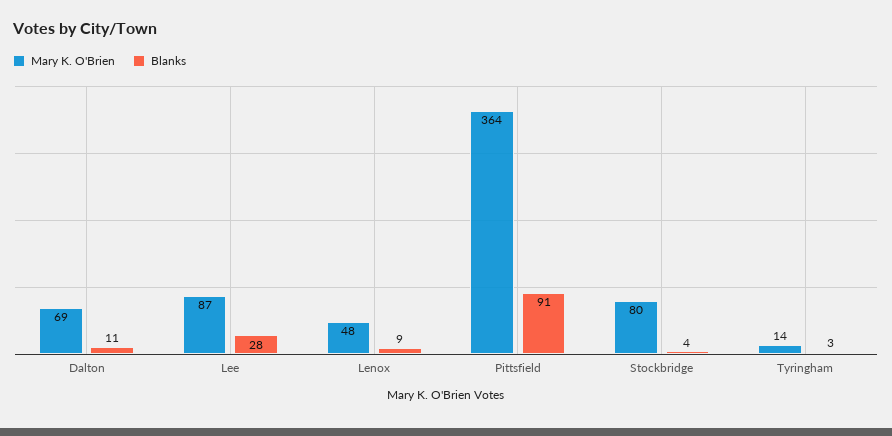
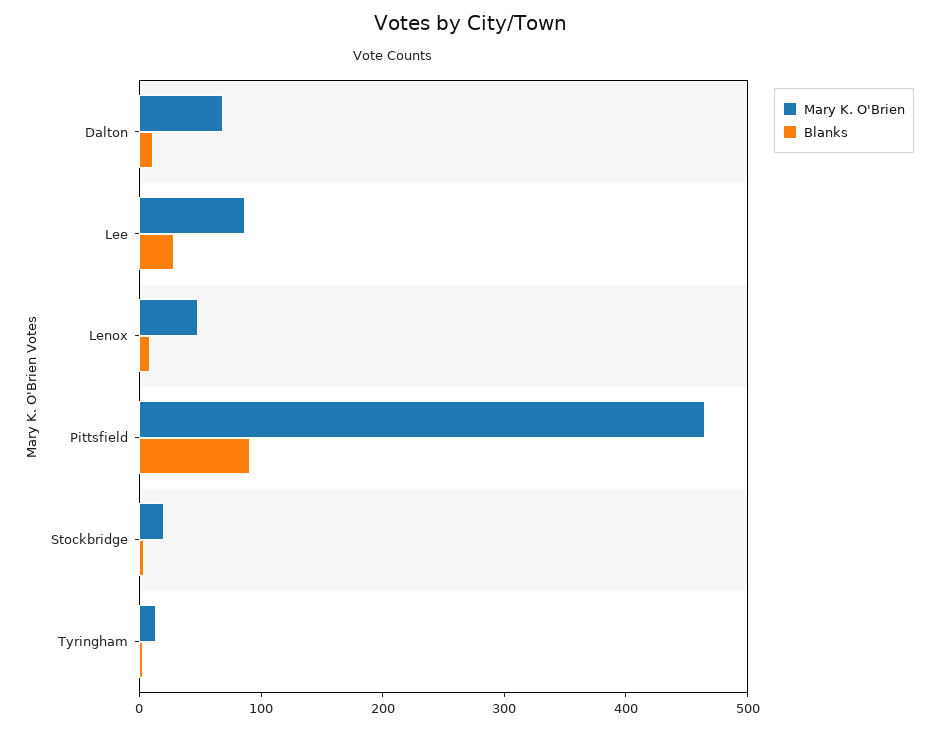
Mary K. O'Brien, Pittsfield: 364 -> 460
Mary K. O'Brien, Stockbridge: 80 -> 20

